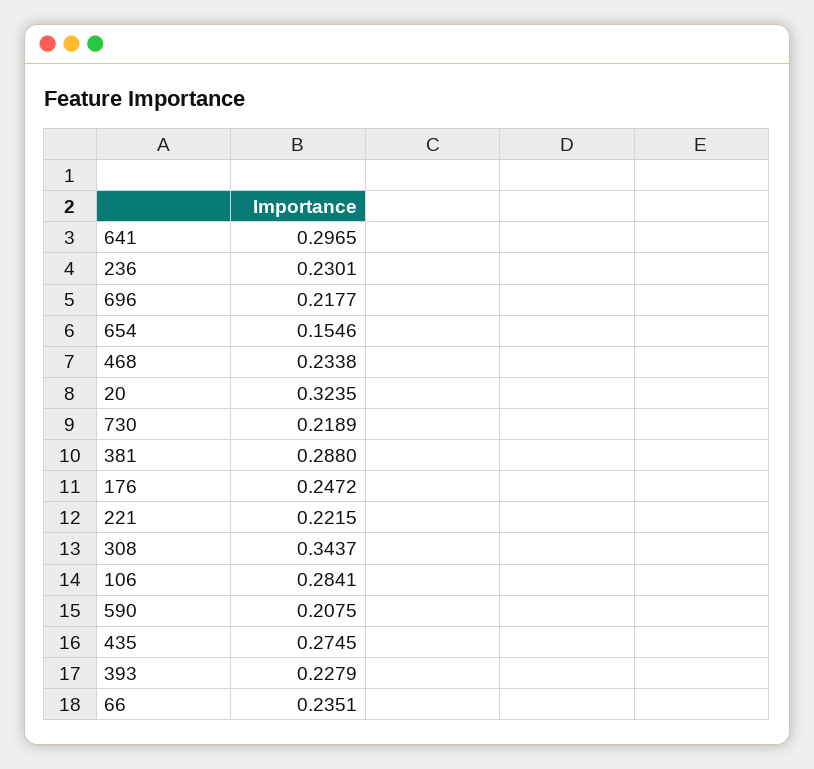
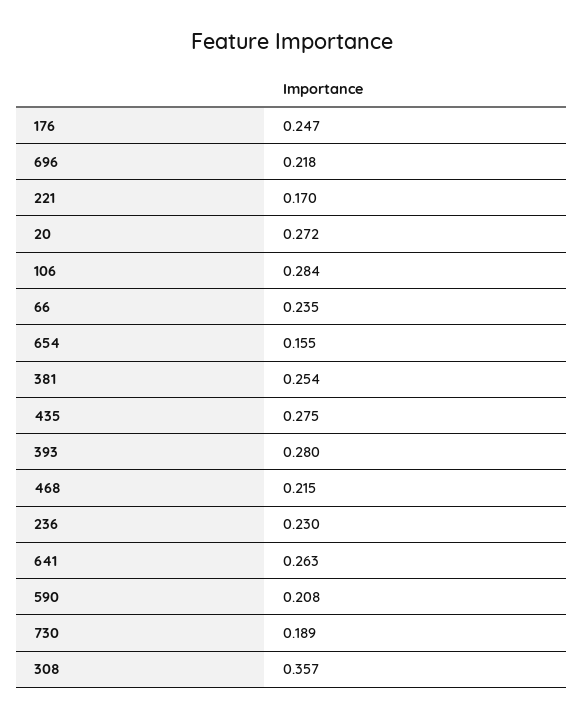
641: 0.2965 -> 0.263
468: 0.2338 -> 0.215
20: 0.3235 -> 0.272
730: 0.2189 -> 0.189
381: 0.288 -> 0.254
221: 0.2215 -> 0.17
308: 0.3437 -> 0.357
393: 0.2279 -> 0.28

